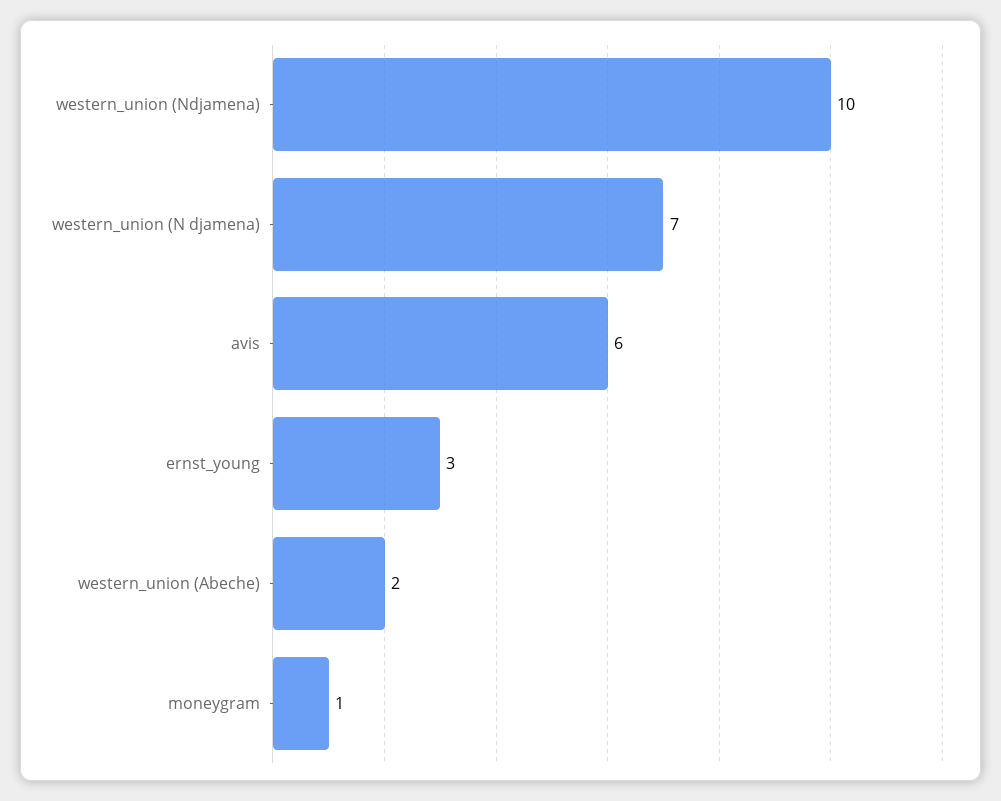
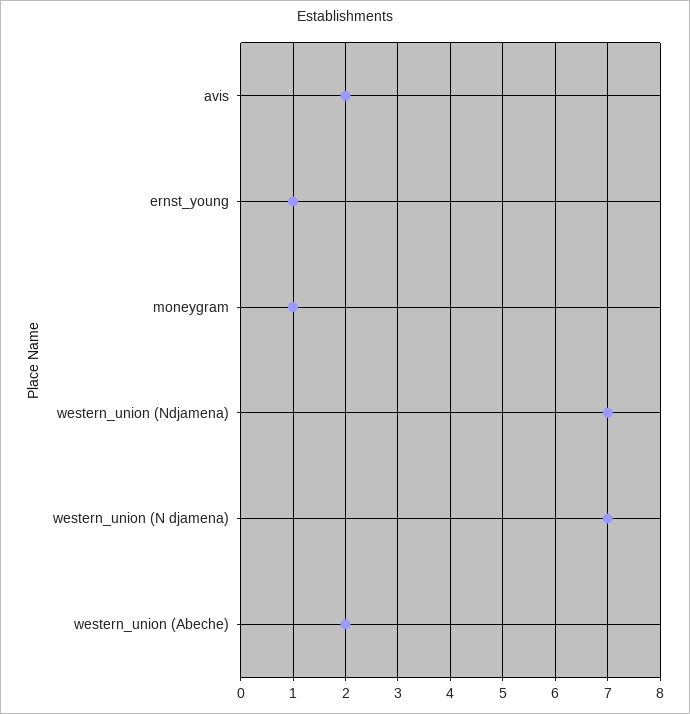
western_union (Ndjamena): 10 -> 7
avis: 6 -> 2
ernst_young: 3 -> 1

